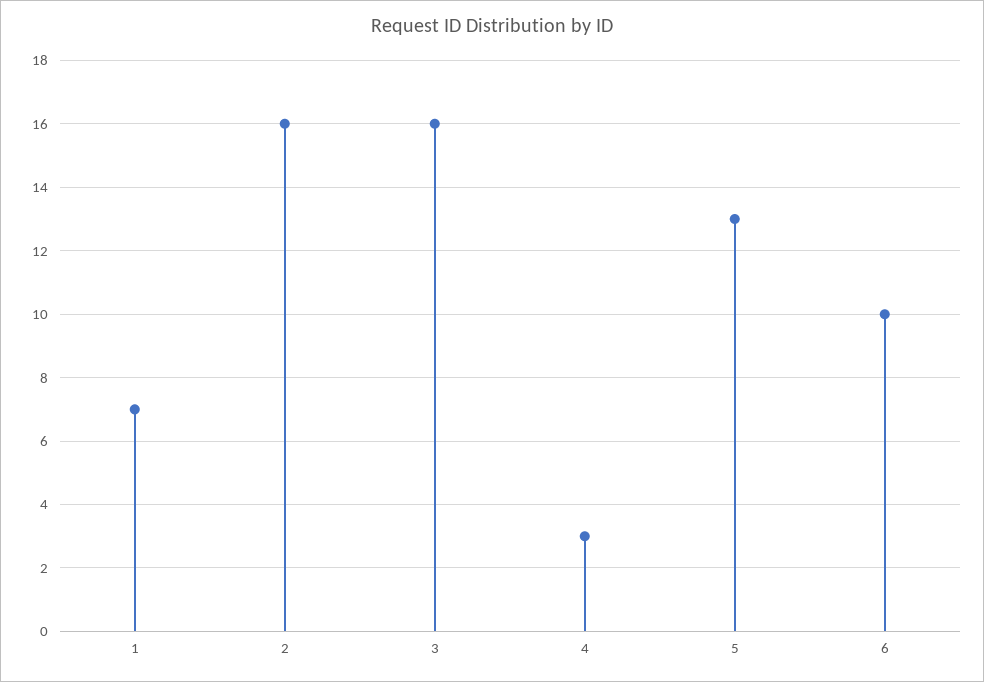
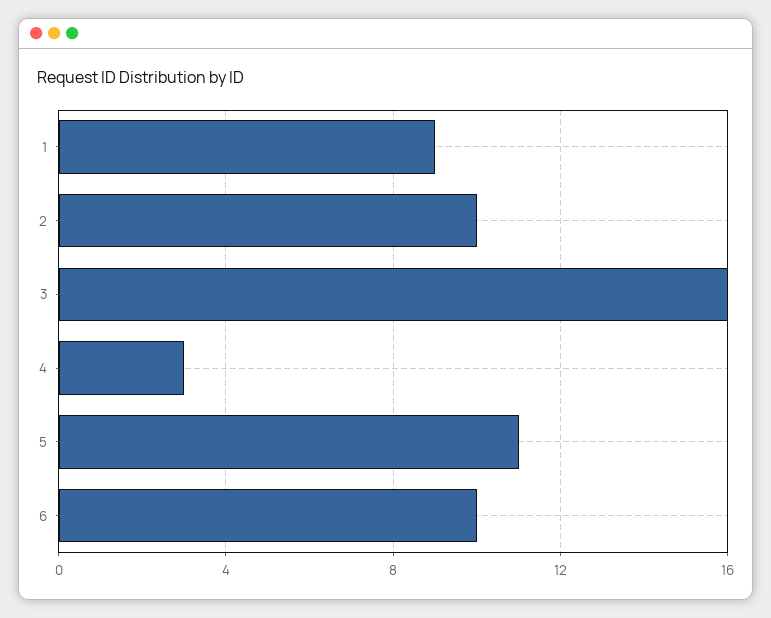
1: 7 -> 9
2: 16 -> 10
5: 13 -> 11

